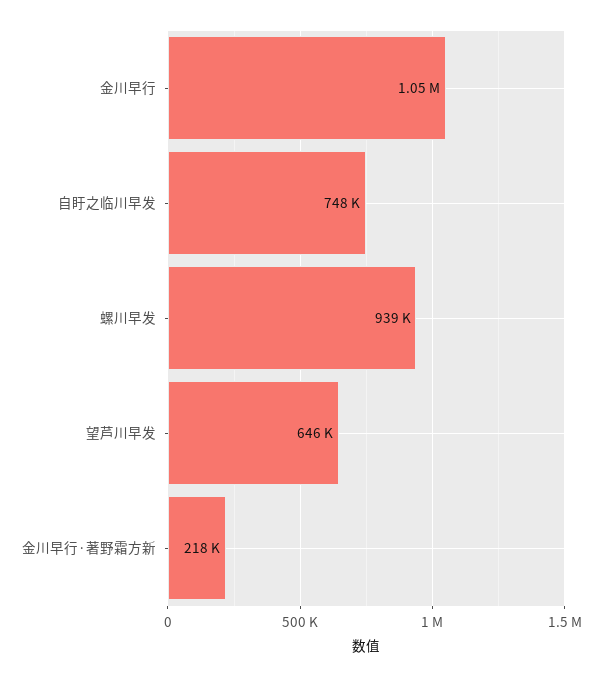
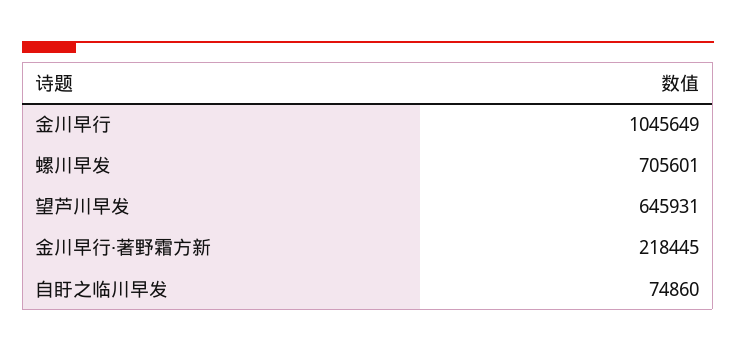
自盱之临川早发: 748000 -> 74860
螺川早发: 939000 -> 705601

